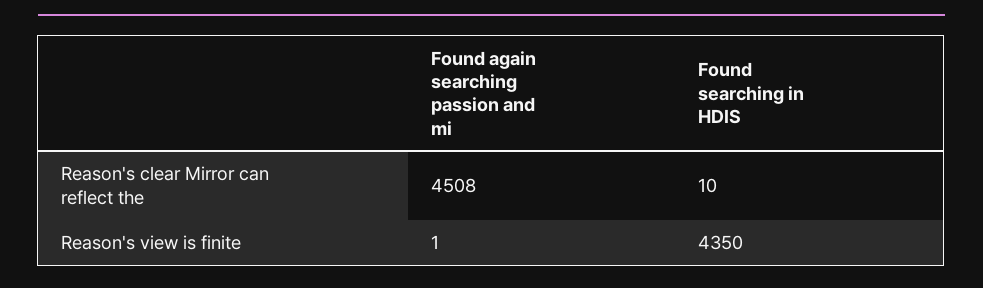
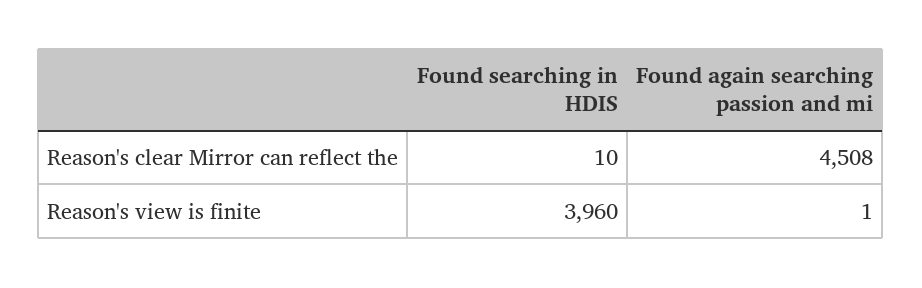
Found searching in HDIS, Reason's view is finite: 4350 -> 3960

